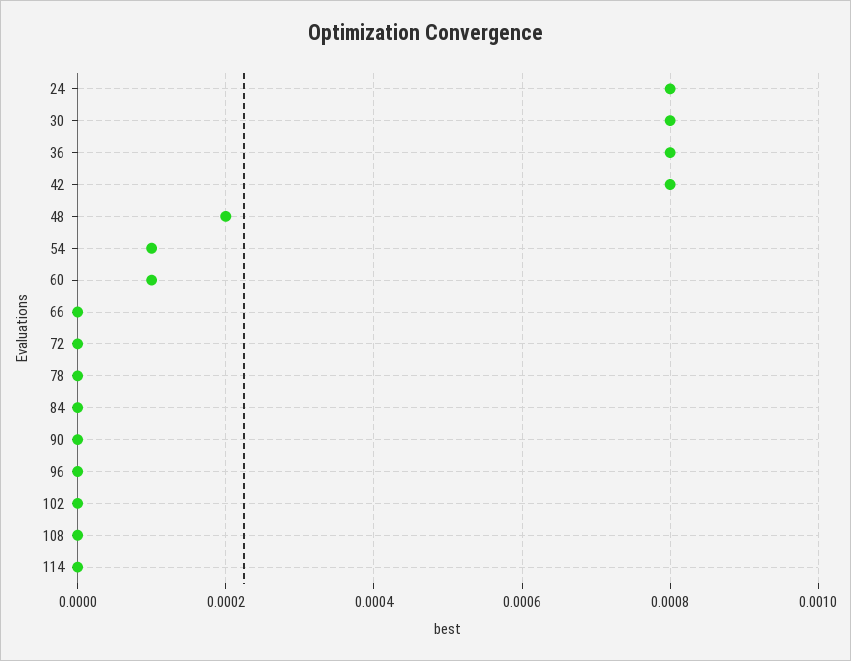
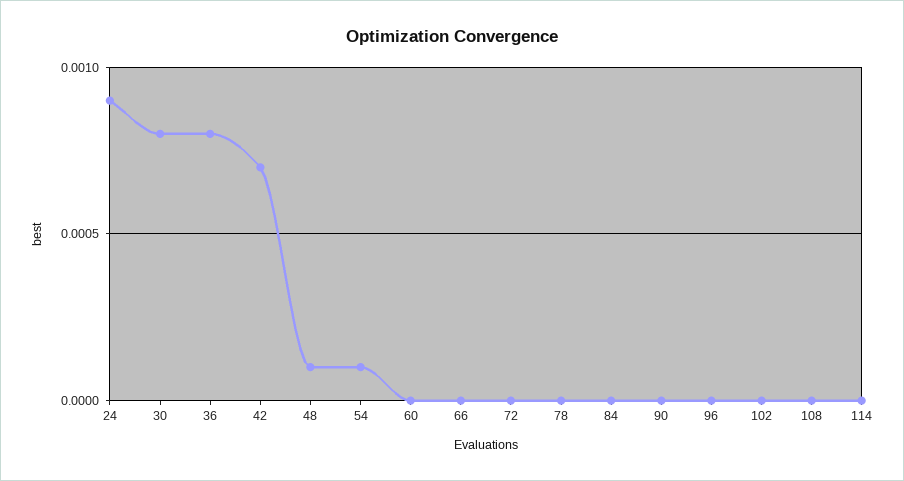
24: 0.0008 -> 0.0009
42: 0.0008 -> 0.0007
48: 0.0002 -> 0.0001
60: 0.0001 -> 0

